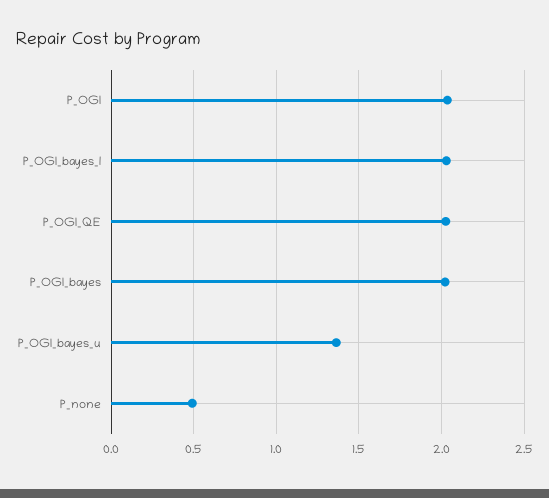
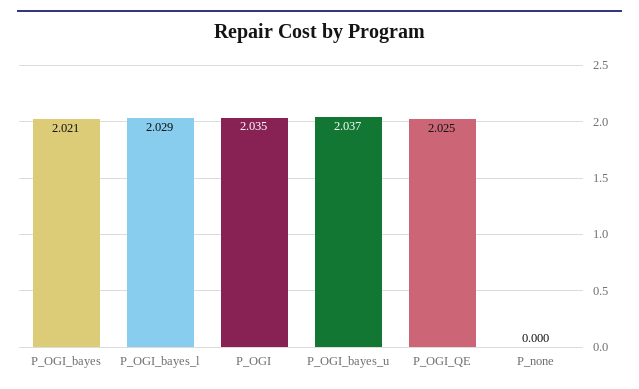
P_OGI_bayes_u: 1.35 -> 2.037
P_none: 0.5 -> 0

